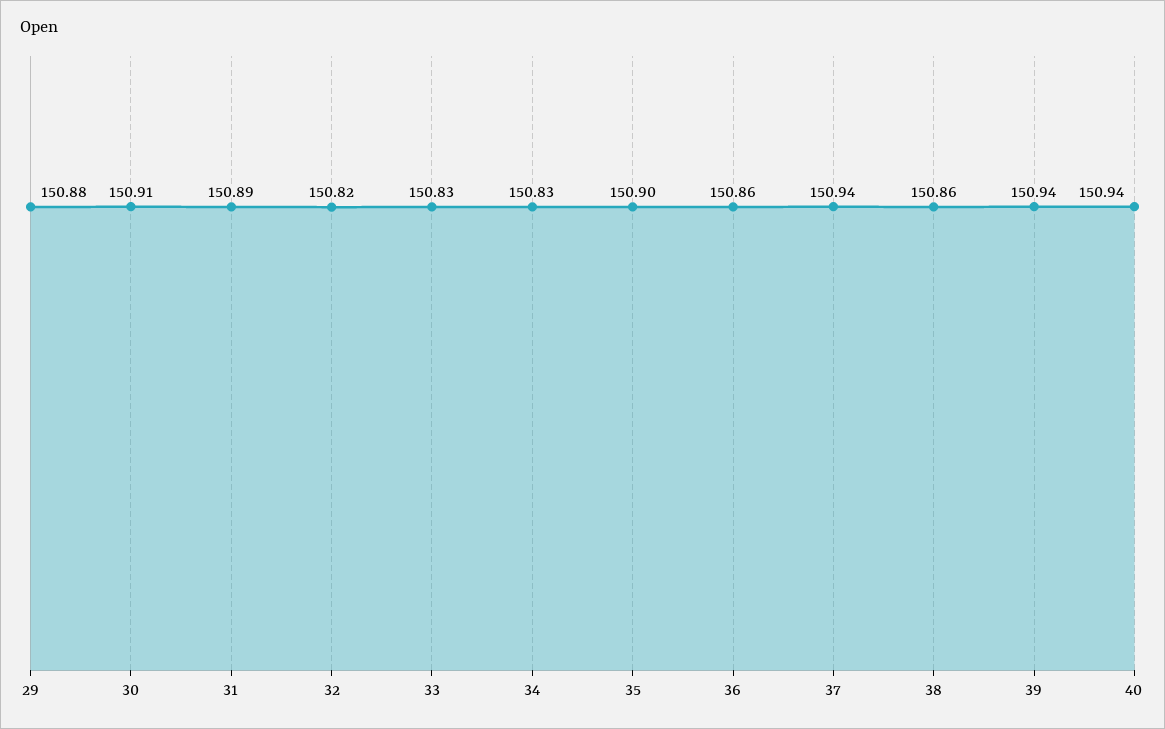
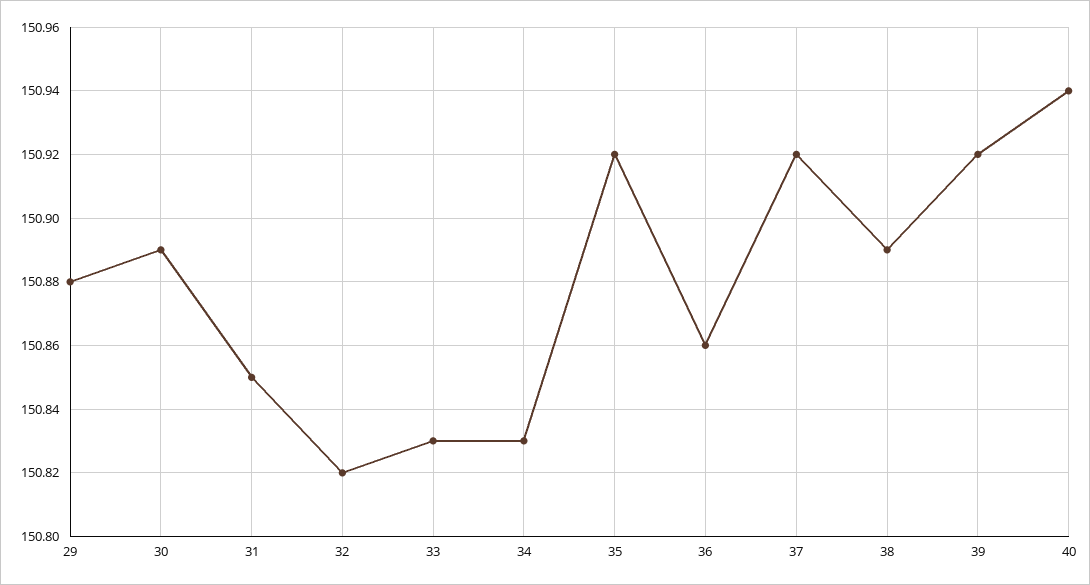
30: 150.91 -> 150.89
31: 150.89 -> 150.85
35: 150.9 -> 150.92
37: 150.94 -> 150.92
38: 150.86 -> 150.89
39: 150.94 -> 150.92

